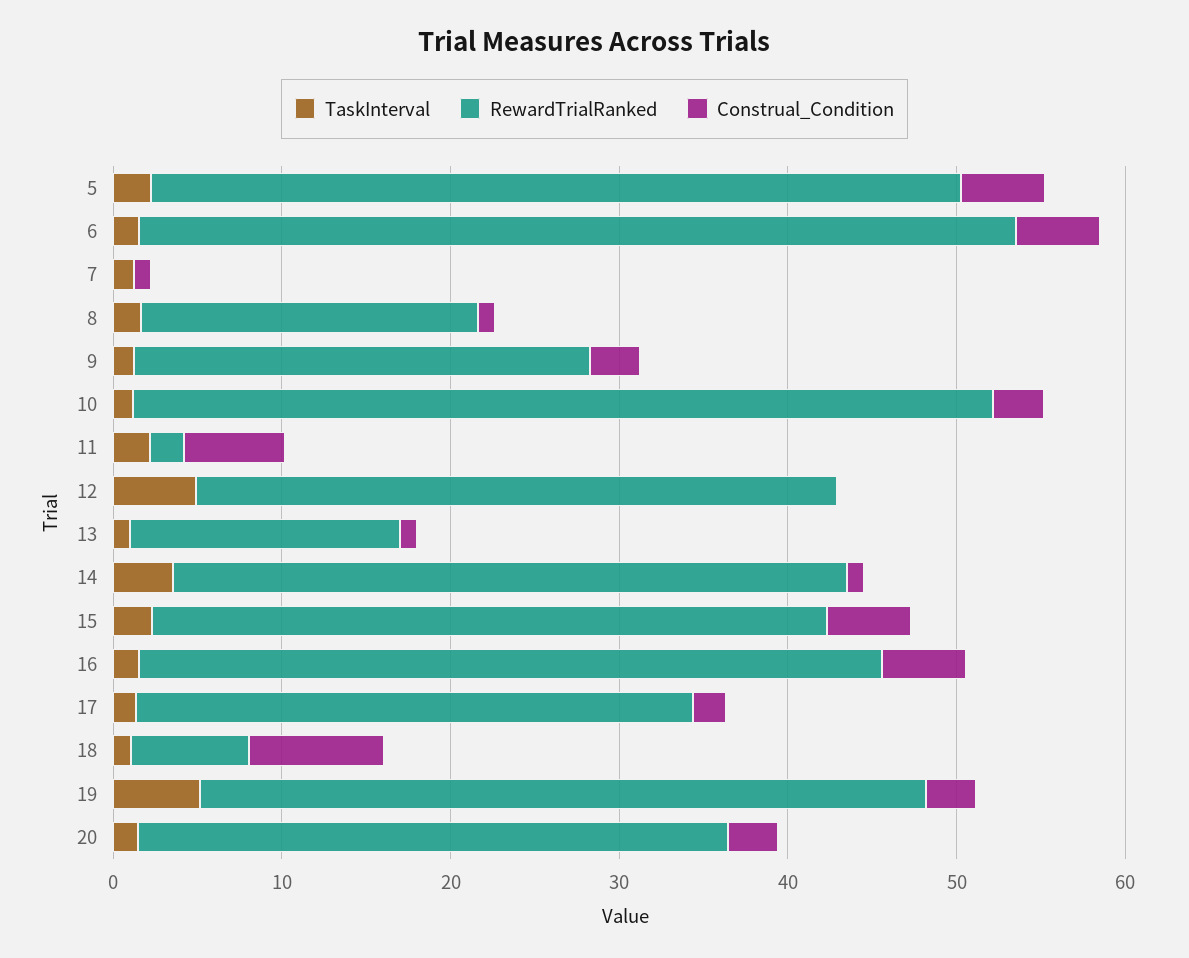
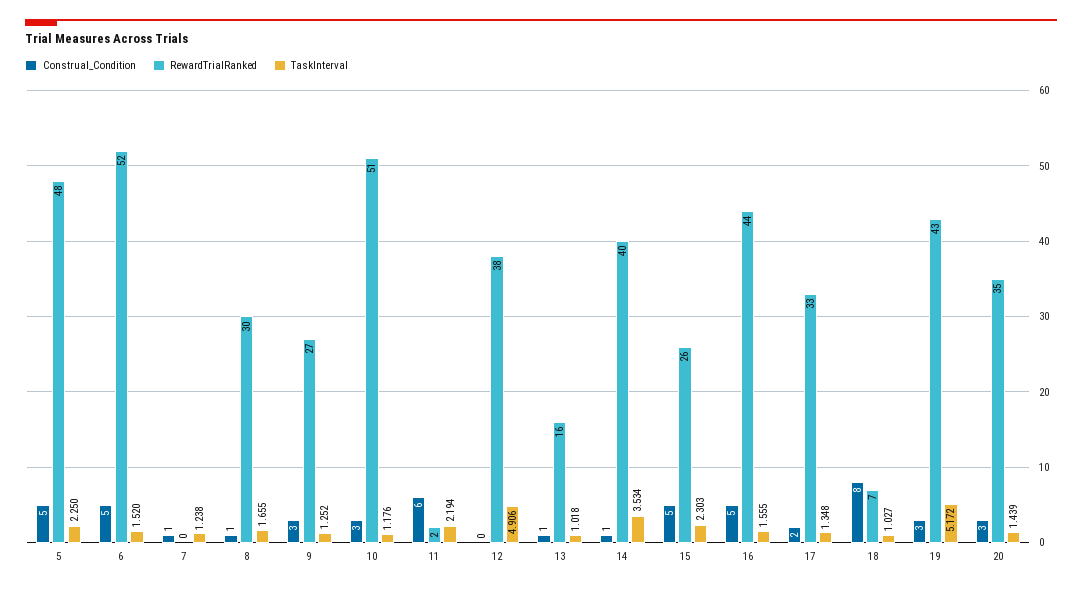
RewardTrialRanked, 8: 20 -> 30
RewardTrialRanked, 15: 40 -> 26

